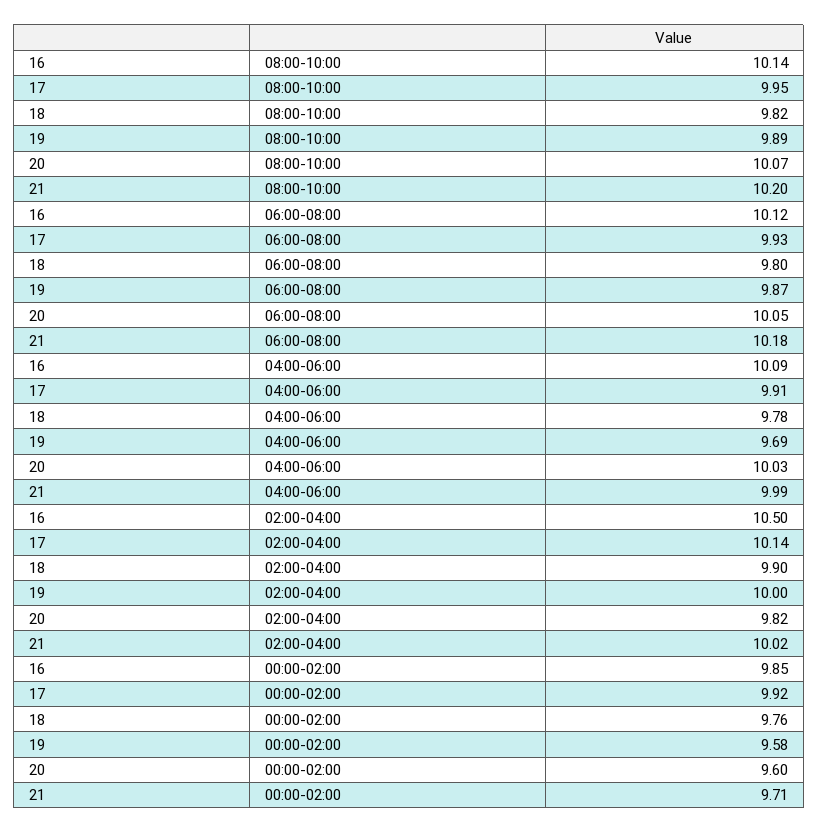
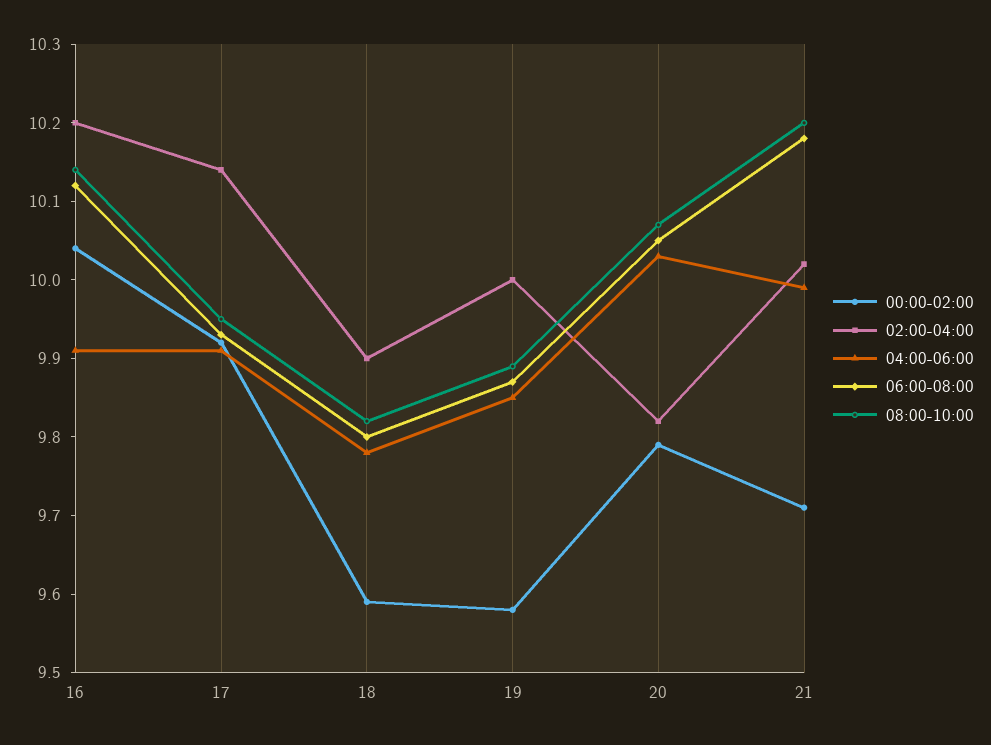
04:00-06:00, 16: 10.09 -> 9.9
04:00-06:00, 19: 9.69 -> 9.85
02:00-04:00, 16: 10.5 -> 10.2
00:00-02:00, 16: 9.85 -> 10.05
00:00-02:00, 18: 9.76 -> 9.6
00:00-02:00, 20: 9.6 -> 9.8

